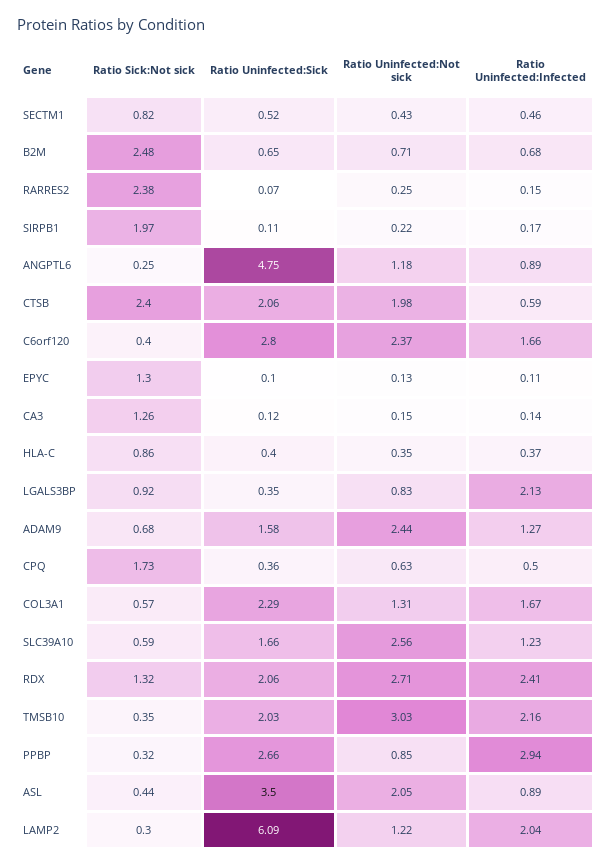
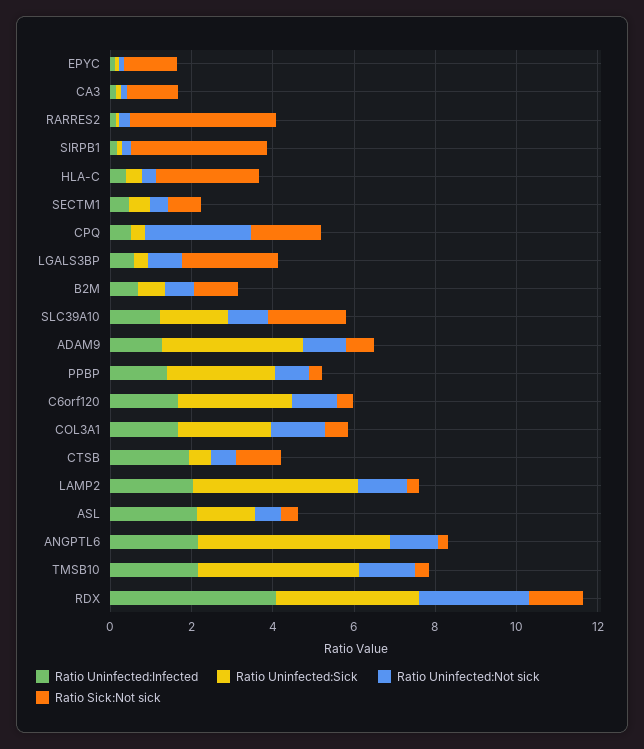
Ratio Sick:Not sick, B2M: 2.48 -> 1
Ratio Sick:Not sick, RARRES2: 2.38 -> 3.5
Ratio Sick:Not sick, SIRPB1: 1.97 -> 3.5
Ratio Uninfected:Infected, ANGPTL6: 0.89 -> 2
Ratio Sick:Not sick, CTSB: 2.4 -> 1
Ratio Uninfected:Sick, CTSB: 2.06 -> 0.5
Ratio Uninfected:Not sick, CTSB: 1.98 -> 0.5
Ratio Uninfected:Infected, CTSB: 0.59 -> 2
Ratio Uninfected:Not sick, C6orf120: 2.37 -> 1
Ratio Sick:Not sick, HLA-C: 0.86 -> 2.5
Ratio Sick:Not sick, LGALS3BP: 0.92 -> 2.5
Ratio Uninfected:Infected, LGALS3BP: 2.13 -> 0.5
Ratio Uninfected:Sick, ADAM9: 1.58 -> 3.5
Ratio Uninfected:Not sick, ADAM9: 2.44 -> 1
Ratio Uninfected:Not sick, CPQ: 0.63 -> 2.5
Ratio Sick:Not sick, SLC39A10: 0.59 -> 2
Ratio Uninfected:Not sick, SLC39A10: 2.56 -> 1
Ratio Uninfected:Sick, RDX: 2.06 -> 3.5
Ratio Uninfected:Infected, RDX: 2.41 -> 4
Ratio Uninfected:Sick, TMSB10: 2.03 -> 4
Ratio Uninfected:Not sick, TMSB10: 3.03 -> 1.5
Ratio Uninfected:Infected, PPBP: 2.94 -> 1.5
Ratio Uninfected:Sick, ASL: 3.5 -> 1.5
Ratio Uninfected:Not sick, ASL: 2.05 -> 0.5
Ratio Uninfected:Infected, ASL: 0.89 -> 2
Ratio Uninfected:Sick, LAMP2: 6.09 -> 4

